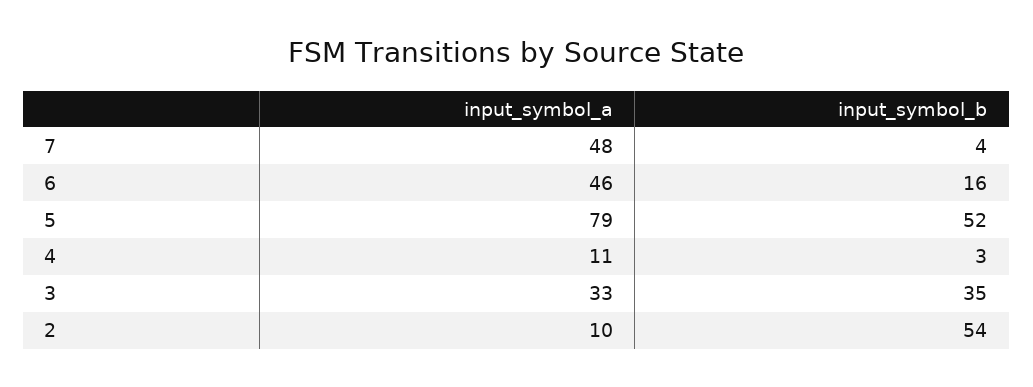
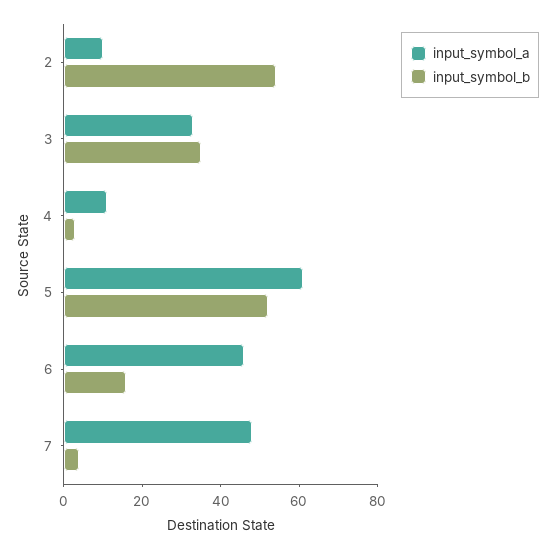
input_symbol_a, 5: 79 -> 60

